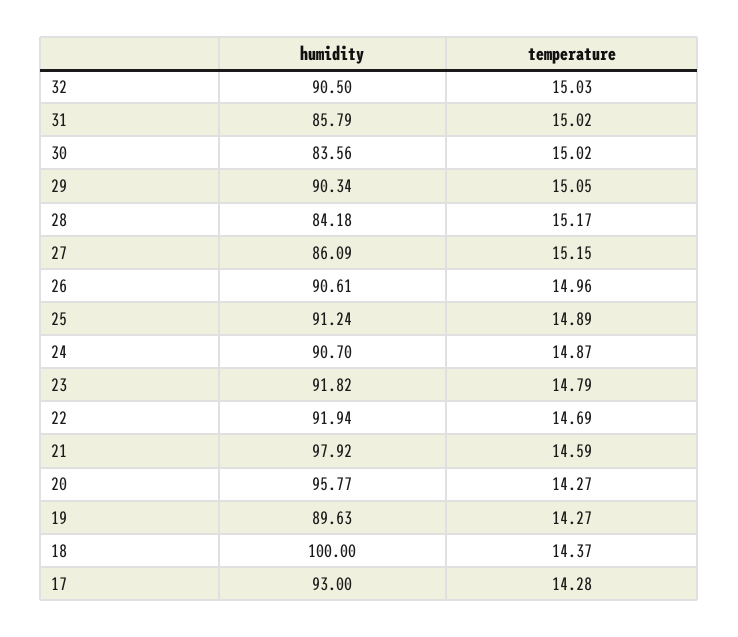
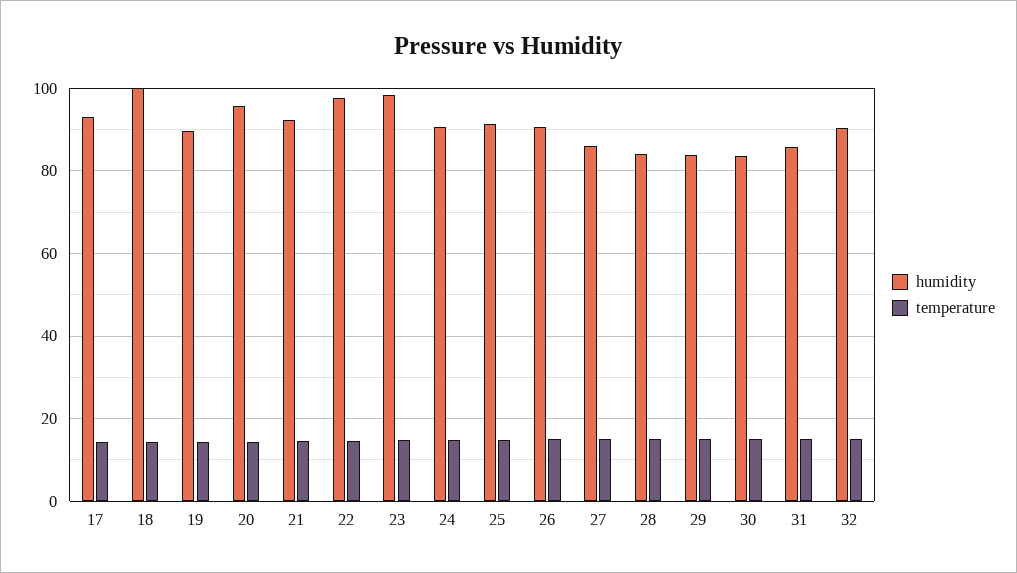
humidity, 29: 90.34 -> 84
humidity, 23: 91.82 -> 98
humidity, 22: 91.94 -> 98
humidity, 21: 97.92 -> 92

